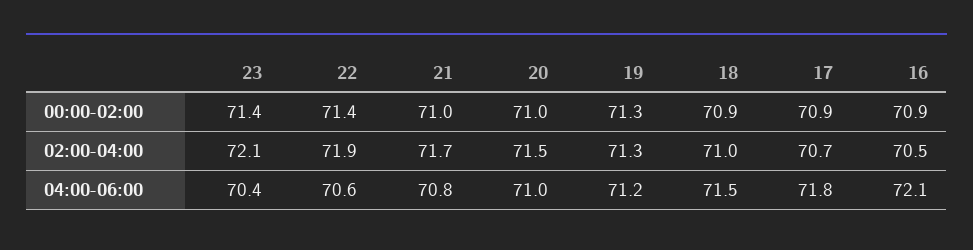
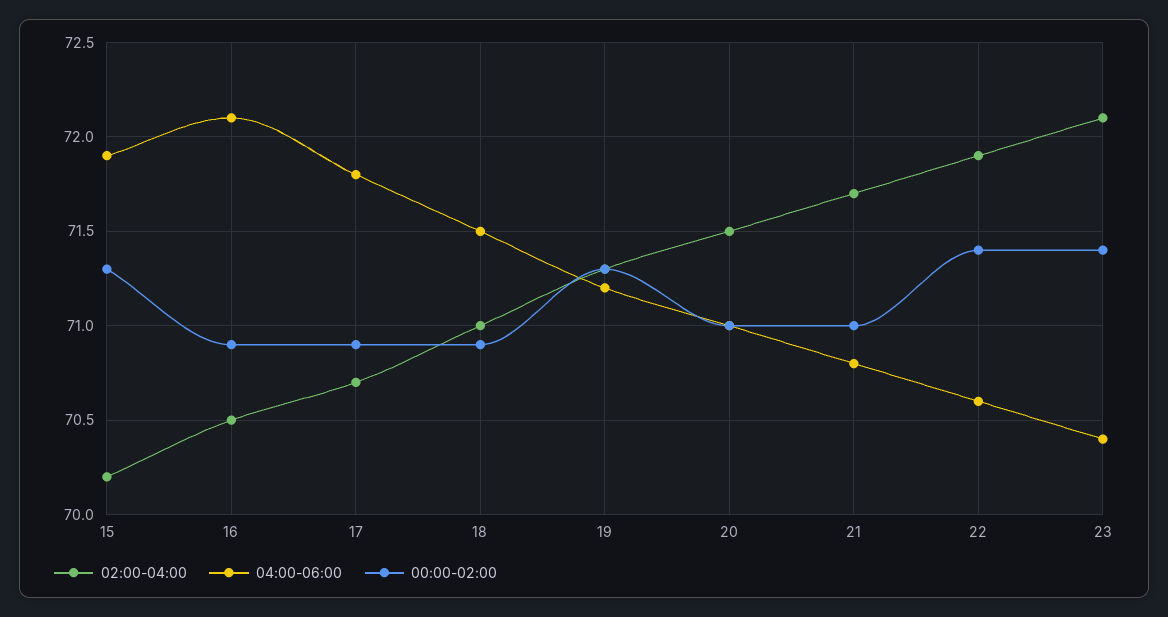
02:00-04:00, 15: none -> 70.2
04:00-06:00, 15: none -> 71.9
00:00-02:00, 15: none -> 71.3

